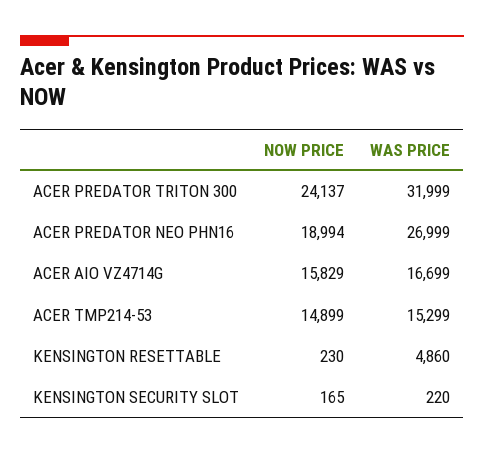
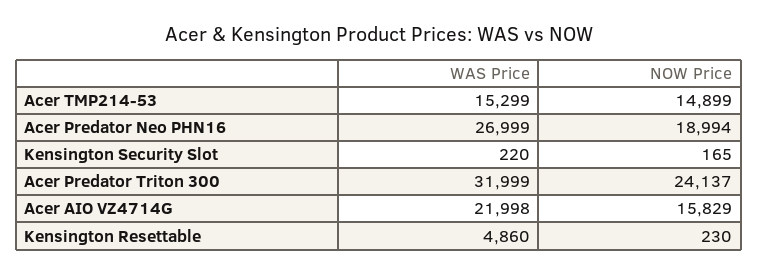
WAS PRICE, ACER AIO VZ4714G: 16699 -> 21998

